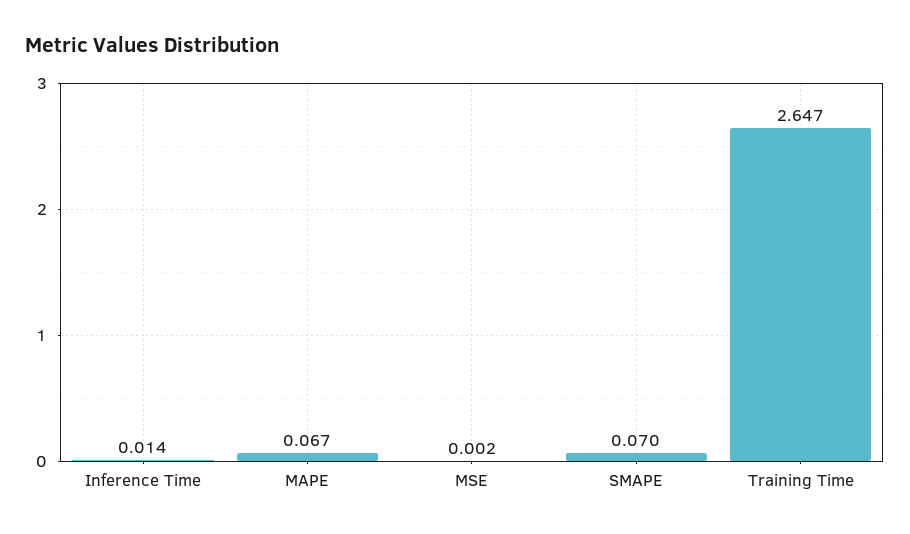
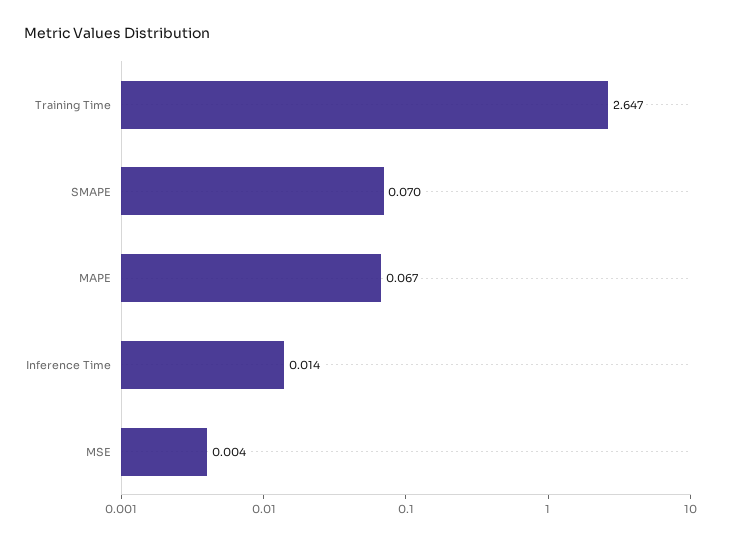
MSE: 0.002 -> 0.004

